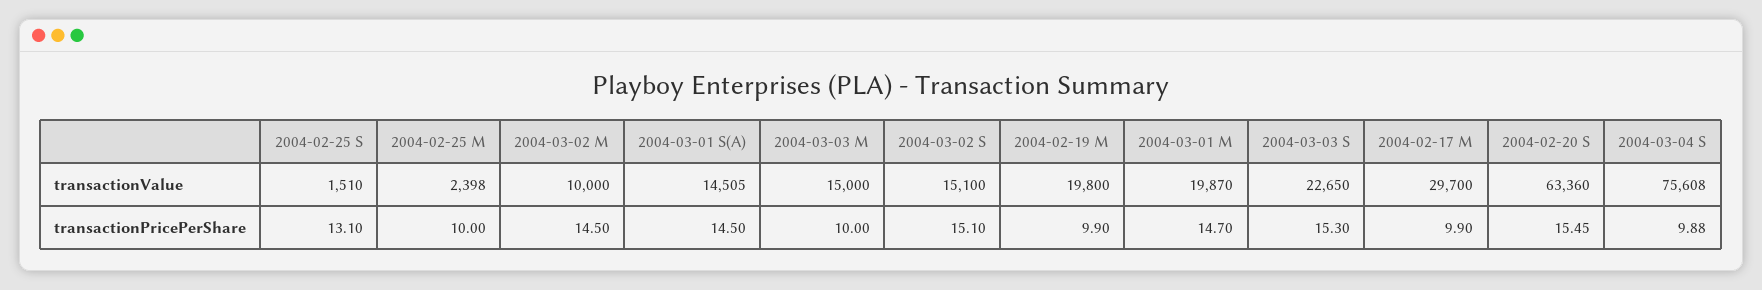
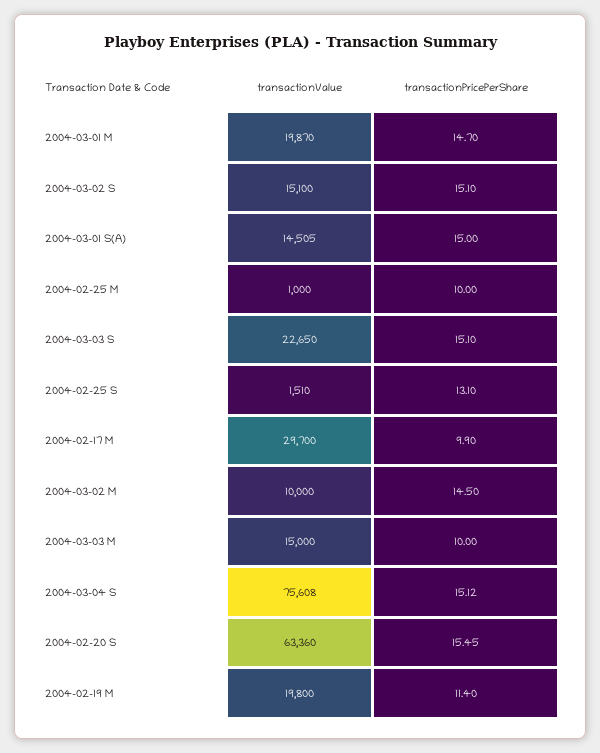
2004-02-25 M, transactionValue: 2398 -> 1000
2004-03-01 S(A), transactionPricePerShare: 14.5 -> 15
2004-02-19 M, transactionPricePerShare: 9.9 -> 11.4
2004-03-03 S, transactionPricePerShare: 15.3 -> 15.1
2004-03-04 S, transactionPricePerShare: 9.88 -> 15.12

